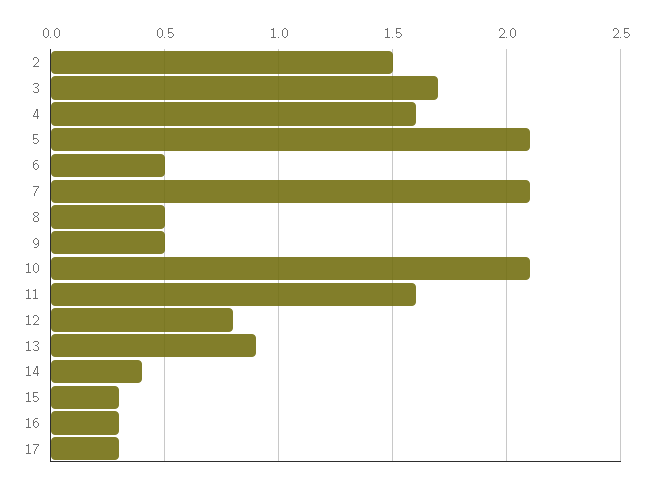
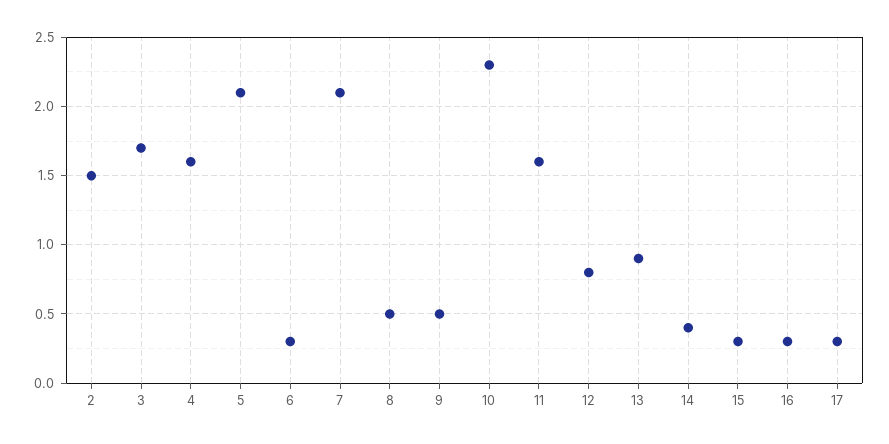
6: 0.5 -> 0.3
10: 2.1 -> 2.3

